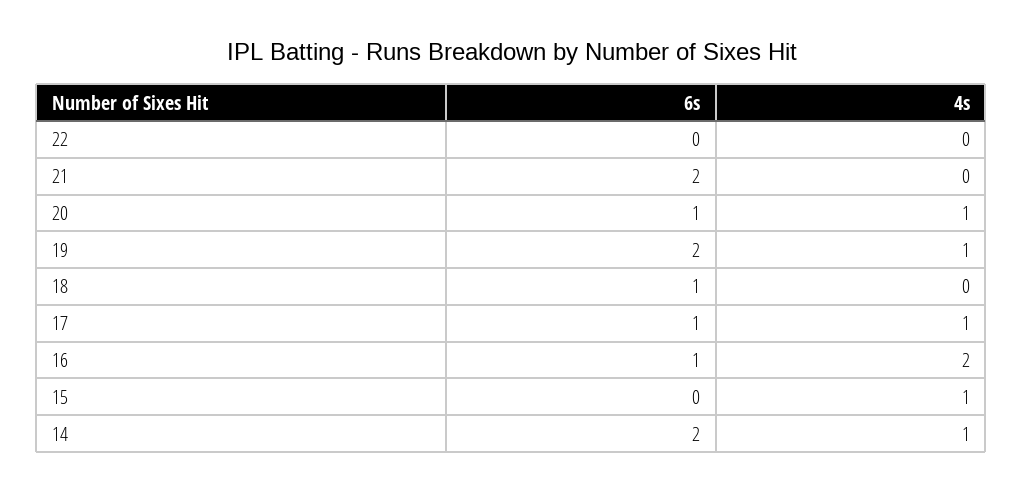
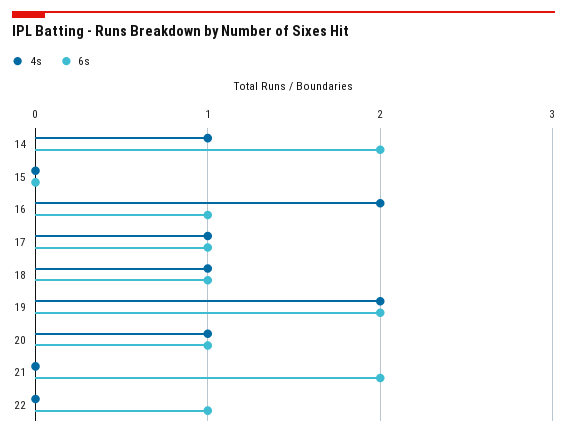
6s, 22: 0 -> 1
4s, 19: 1 -> 2
4s, 18: 0 -> 1
4s, 15: 1 -> 0

